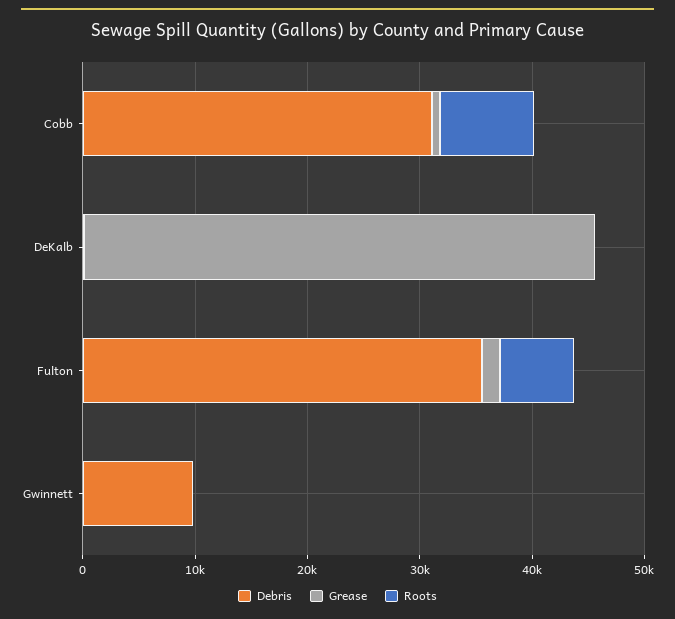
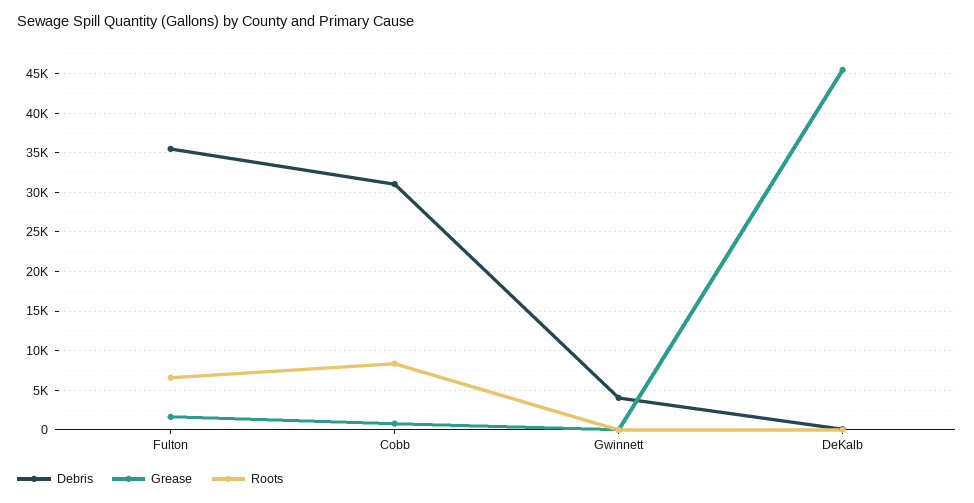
Debris, Gwinnett: 10000 -> 4000

